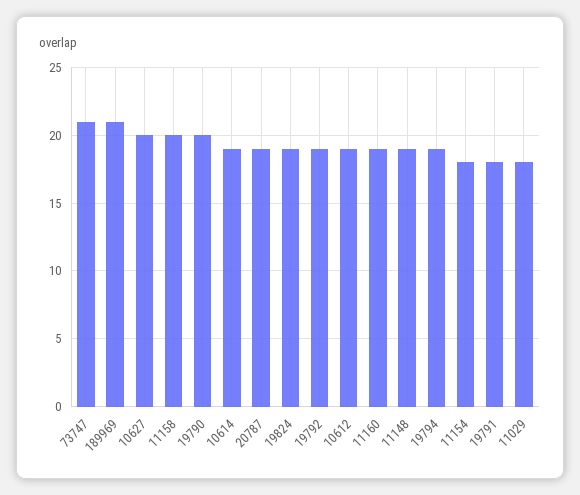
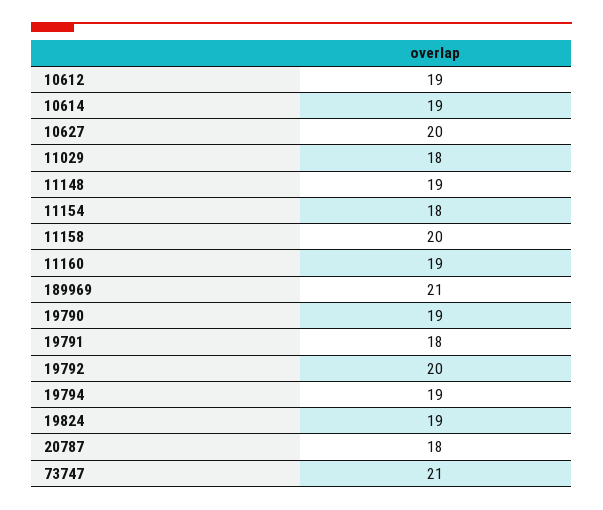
19790: 20 -> 19
20787: 19 -> 18
19792: 19 -> 20

